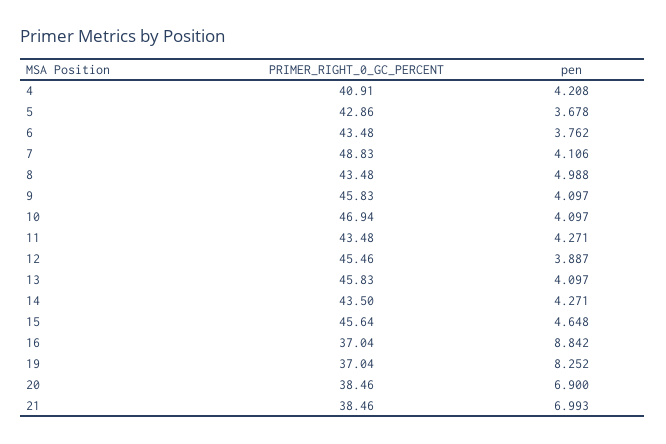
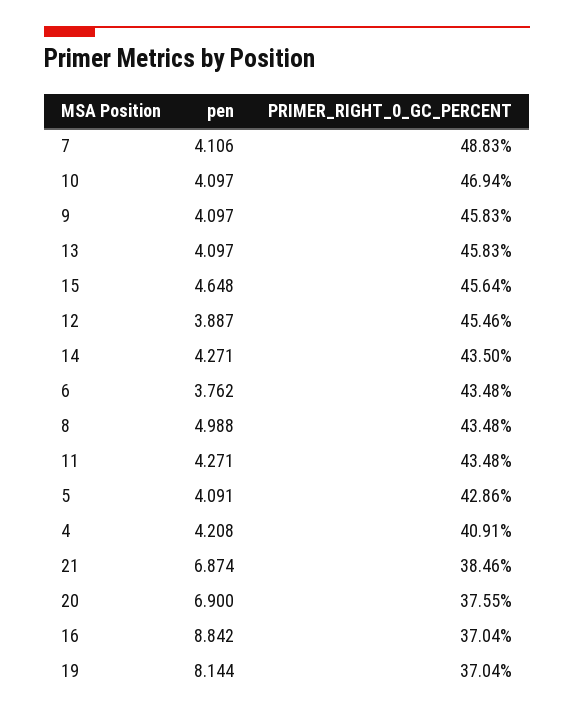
pen, 5: 3.678 -> 4.091
pen, 19: 8.252 -> 8.144
PRIMER_RIGHT_0_GC_PERCENT, 20: 38.46 -> 37.55
pen, 21: 6.993 -> 6.874

